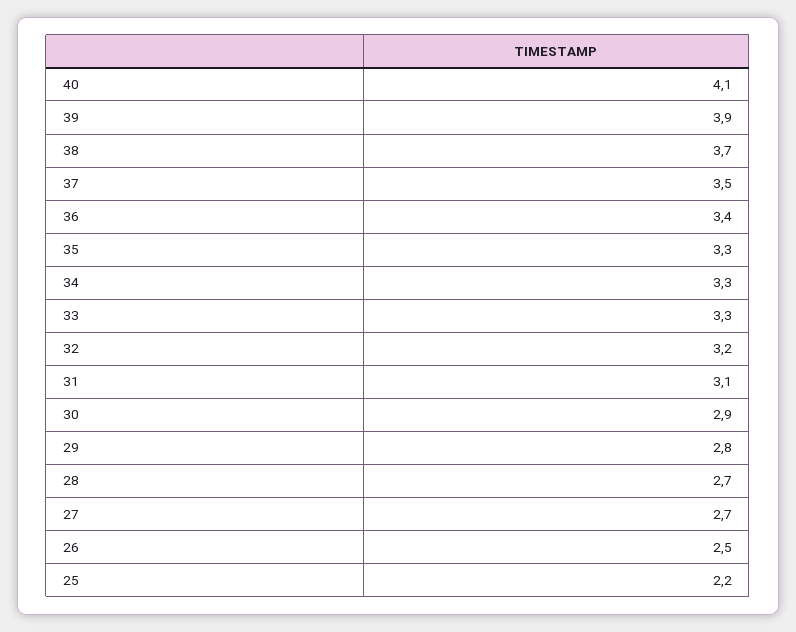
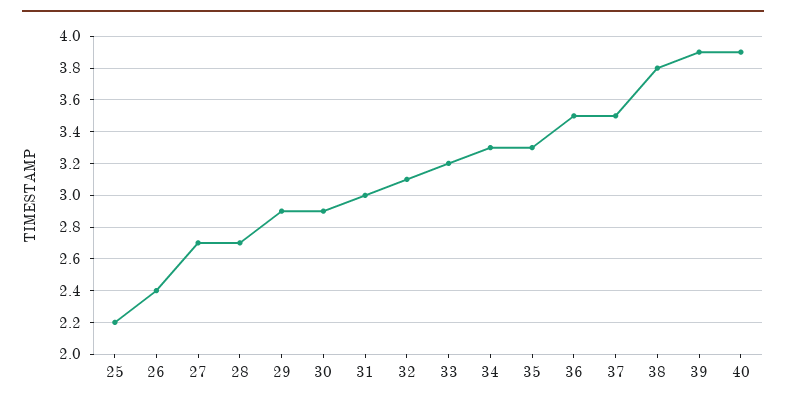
40: 4.1 -> 3.9
38: 3.7 -> 3.8
36: 3.4 -> 3.5
33: 3.3 -> 3.2
32: 3.2 -> 3.1
31: 3.1 -> 3
29: 2.8 -> 2.9
26: 2.5 -> 2.4

